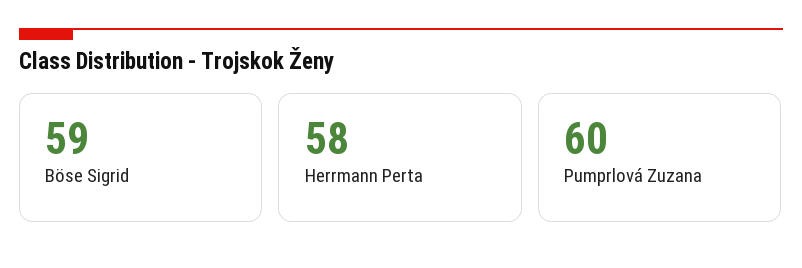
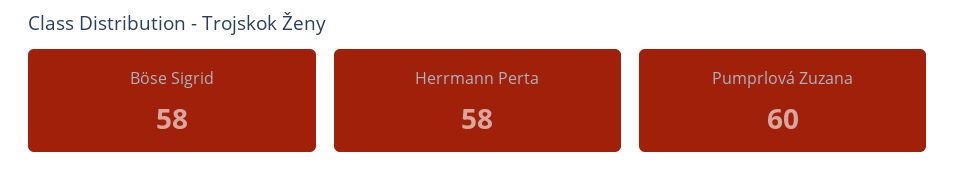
Böse Sigrid: 59 -> 58

